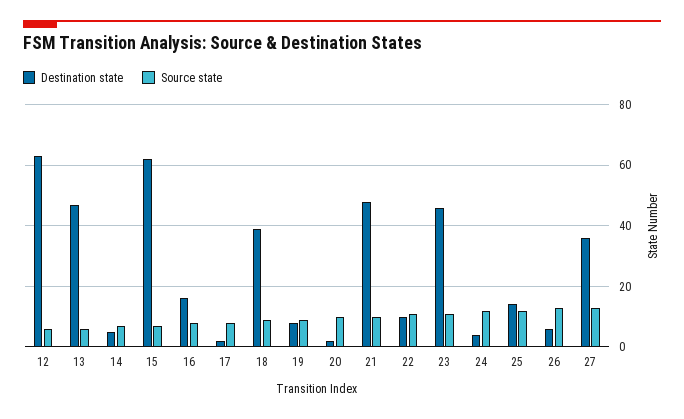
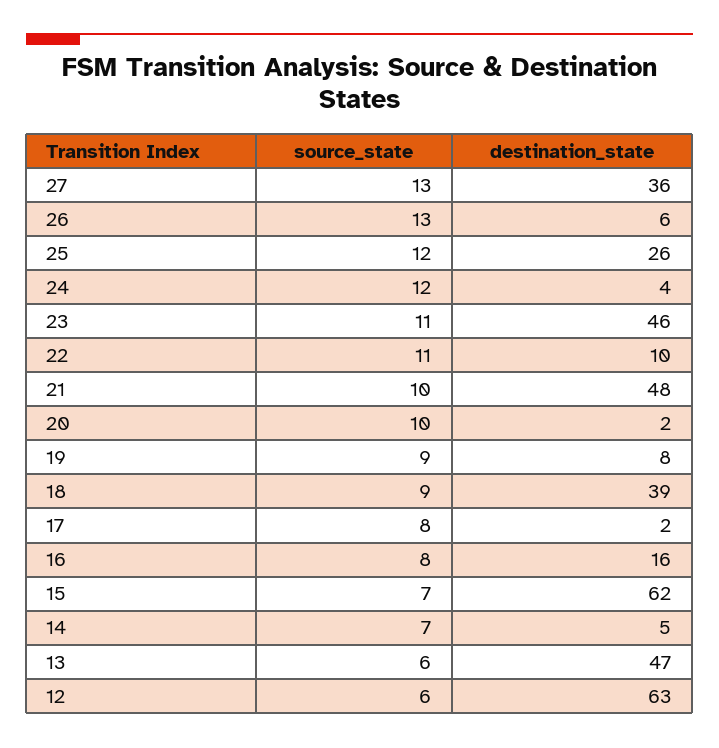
Destination state, 25: 15 -> 26

